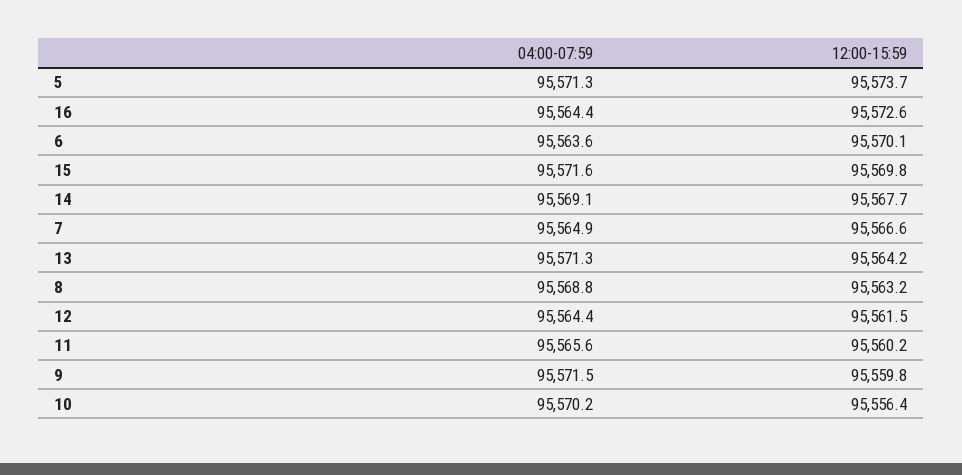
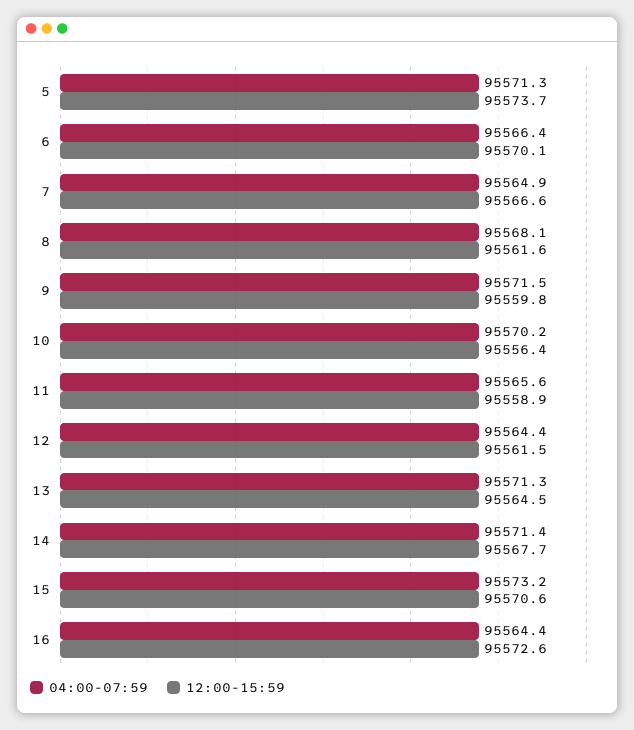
04:00-07:59, 6: 95563.6 -> 95566.4
04:00-07:59, 15: 95571.6 -> 95573.2
12:00-15:59, 15: 95569.8 -> 95570.6
04:00-07:59, 14: 95569.1 -> 95571.4
12:00-15:59, 13: 95564.2 -> 95564.5
04:00-07:59, 8: 95568.8 -> 95568.1
12:00-15:59, 8: 95563.2 -> 95561.6
12:00-15:59, 11: 95560.2 -> 95558.9

